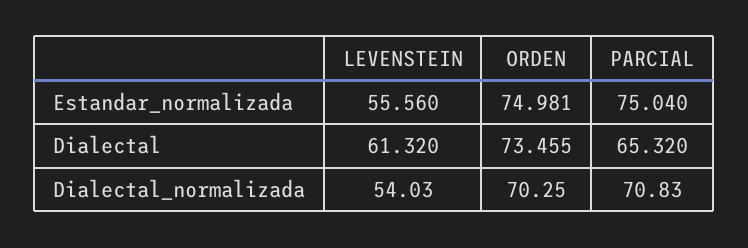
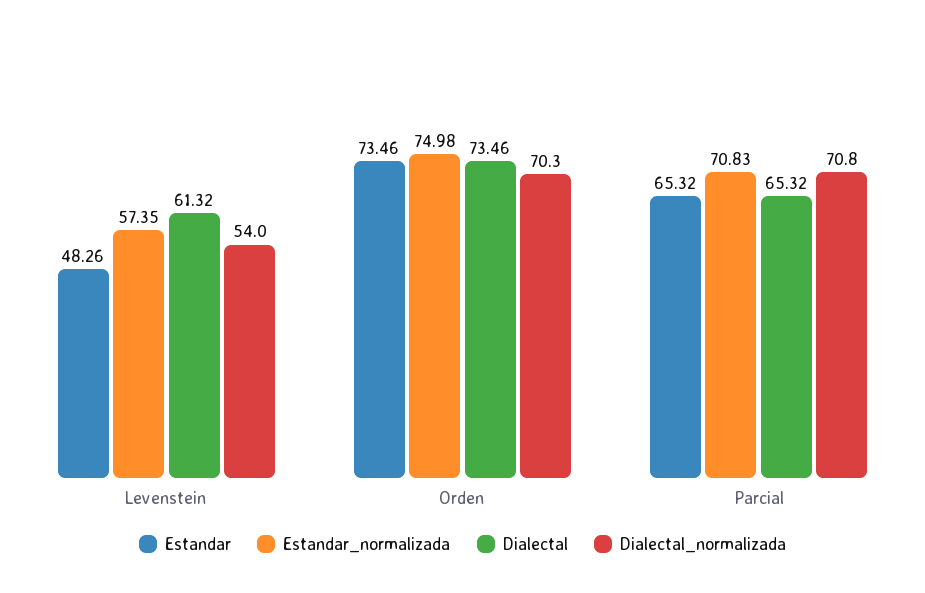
Estandar_normalizada, LEVENSTEIN: 55.56 -> 57.35
Estandar_normalizada, PARCIAL: 75.04 -> 70.83
Estandar, LEVENSTEIN: none -> 48.26
Estandar, ORDEN: none -> 73.46
Estandar, PARCIAL: none -> 65.32

